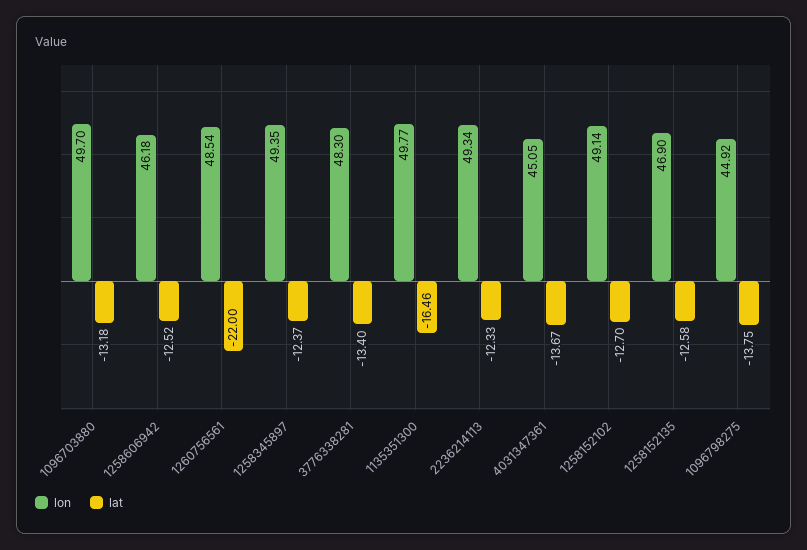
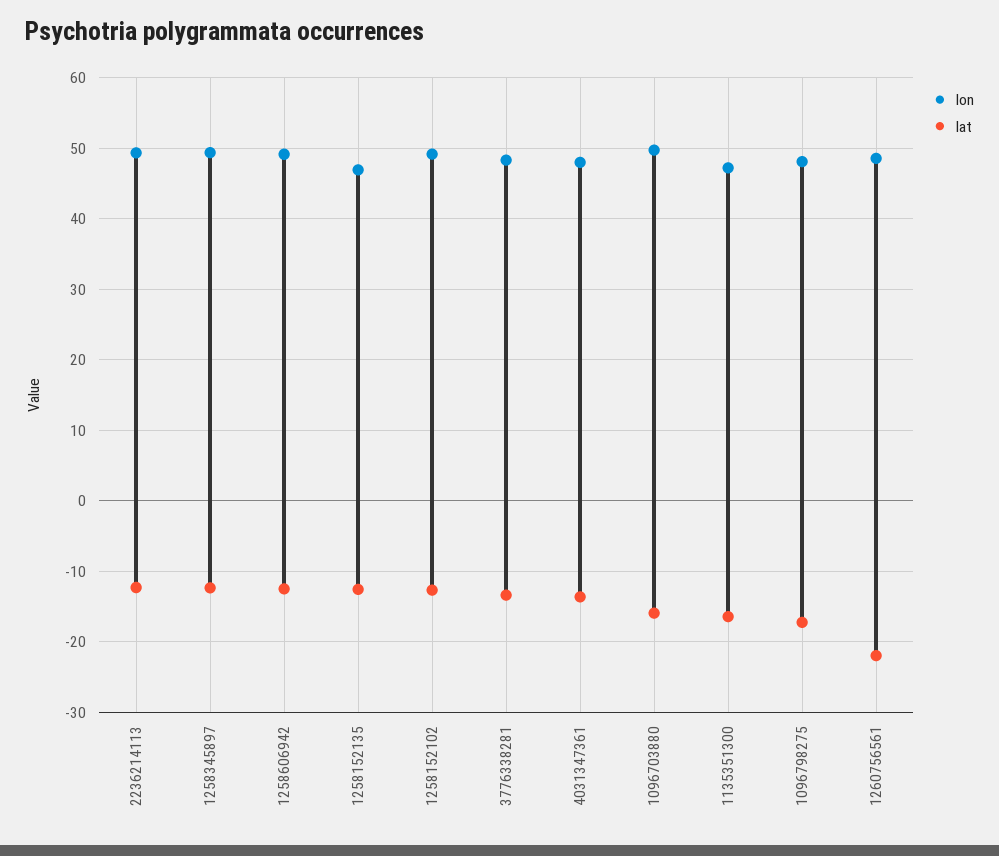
lat, 1096703880: -13.18 -> -16
lon, 1258606942: 46.18 -> 49
lon, 1135351300: 49.77 -> 47
lon, 4031347361: 45.05 -> 48
lon, 1096798275: 44.92 -> 48
lat, 1096798275: -13.75 -> -17

